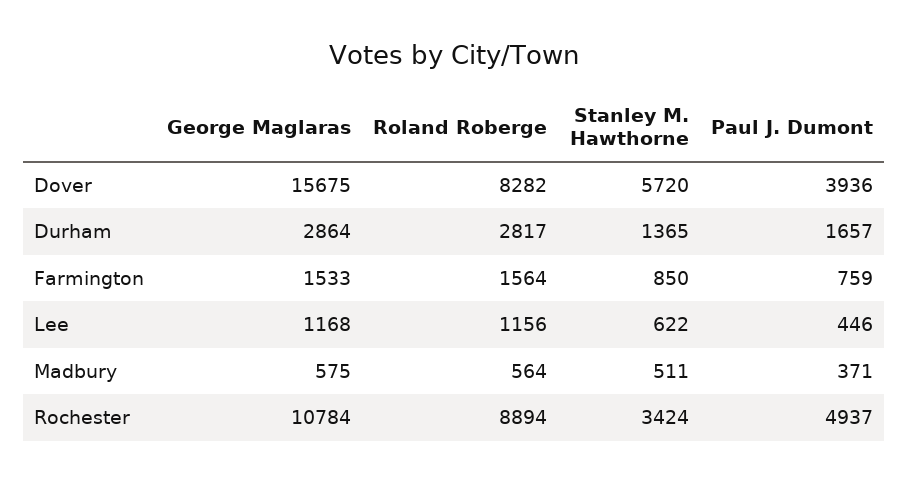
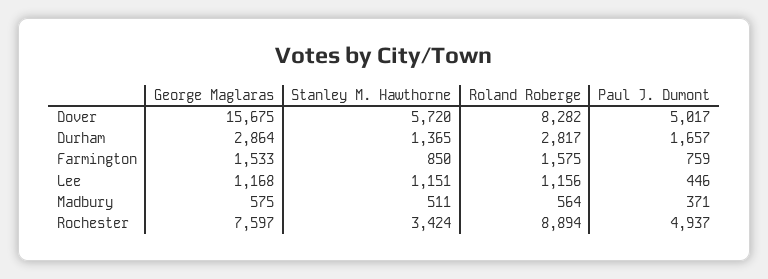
Paul J. Dumont, Dover: 3936 -> 5017
Roland Roberge, Farmington: 1564 -> 1575
Stanley M. Hawthorne, Lee: 622 -> 1151
George Maglaras, Rochester: 10784 -> 7597

